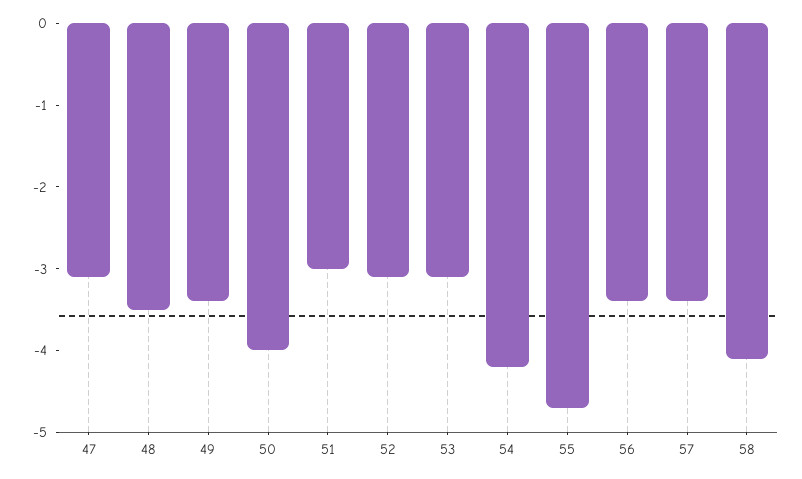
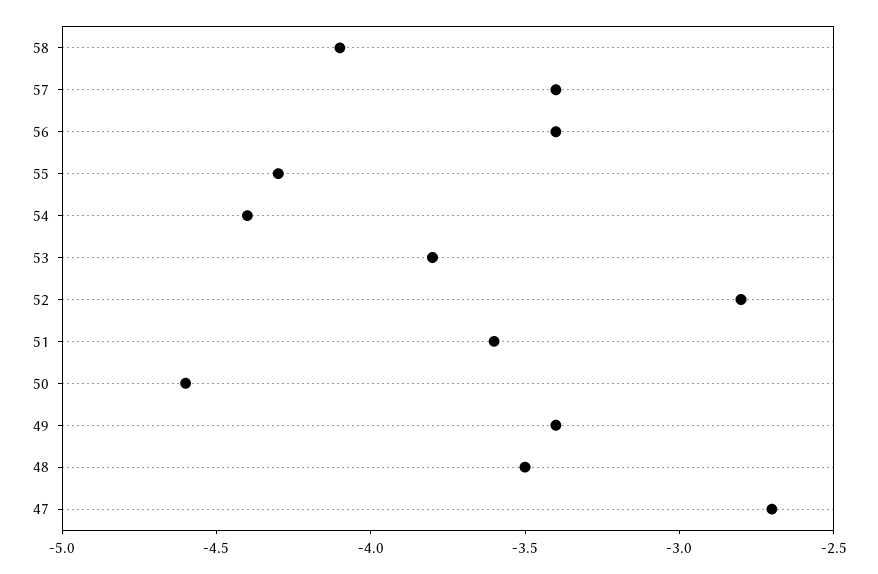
47: -3.1 -> -2.7
50: -4 -> -4.6
51: -3 -> -3.6
52: -3.1 -> -2.8
53: -3.1 -> -3.8
54: -4.2 -> -4.4
55: -4.7 -> -4.3

